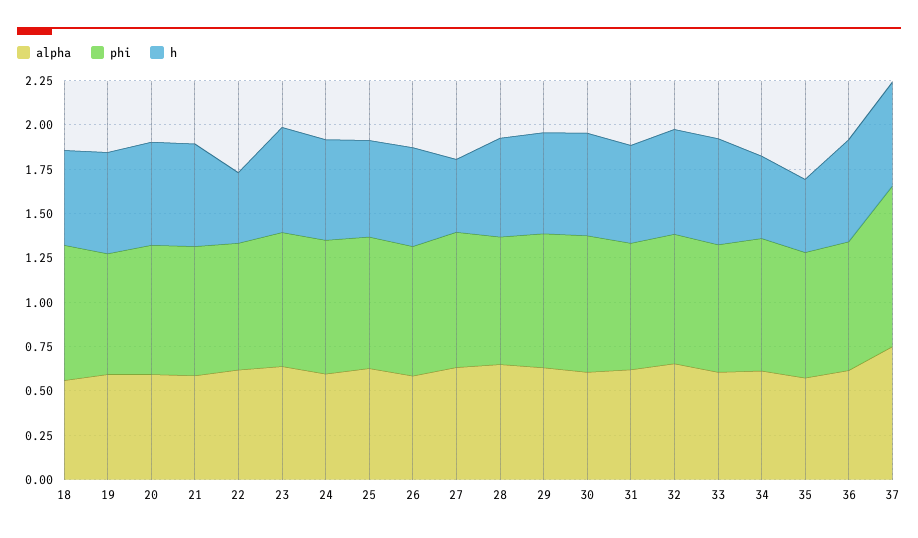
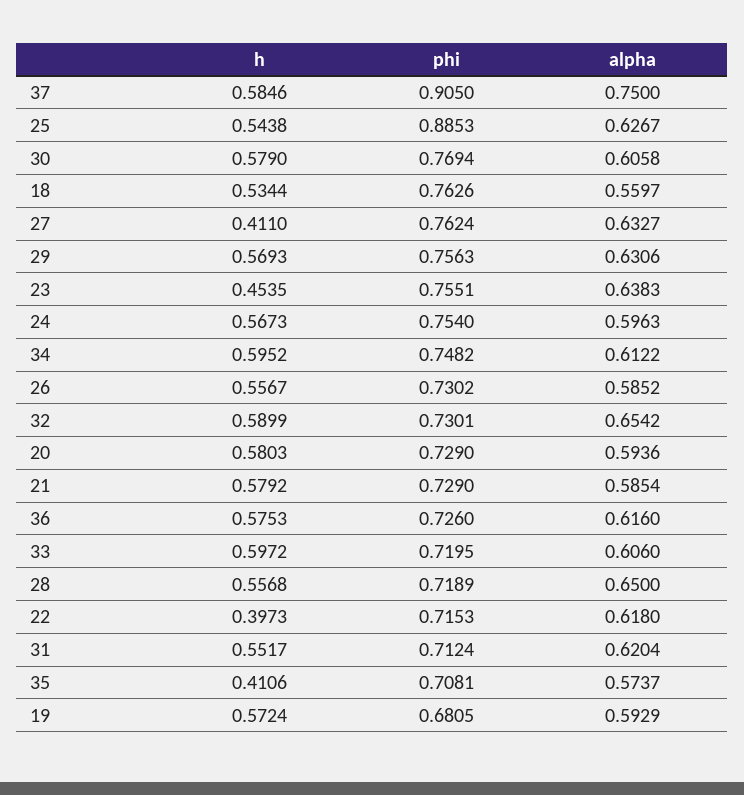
h, 23: 0.6 -> 0.4535
phi, 25: 0.75 -> 0.8853
h, 34: 0.45 -> 0.5952

